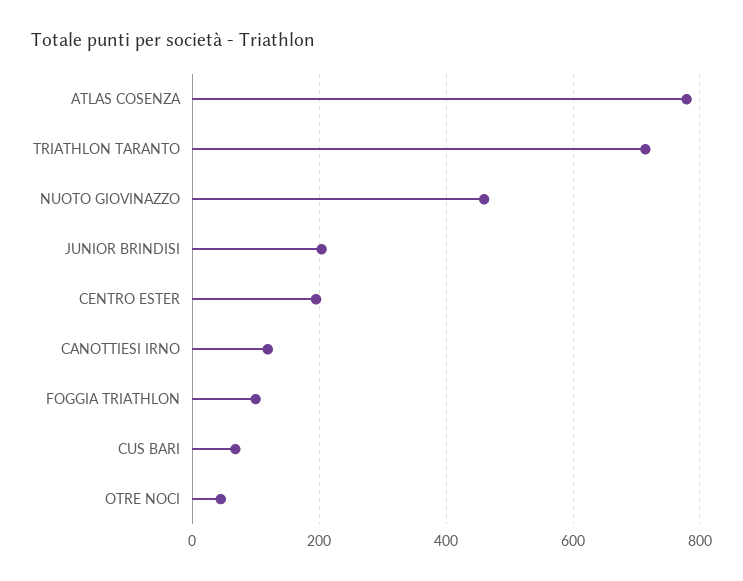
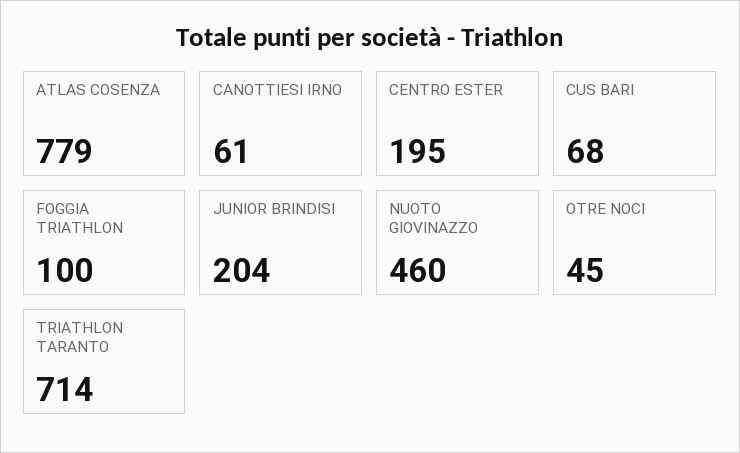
CANOTTIESI IRNO: 120 -> 61

